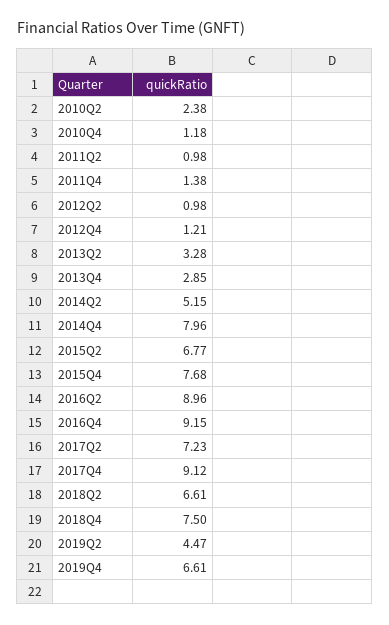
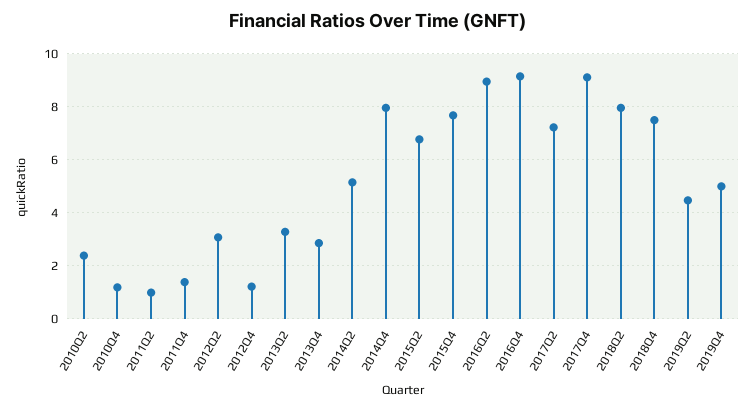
2012Q2: 0.98 -> 3
2018Q2: 6.61 -> 8
2019Q4: 6.61 -> 5

